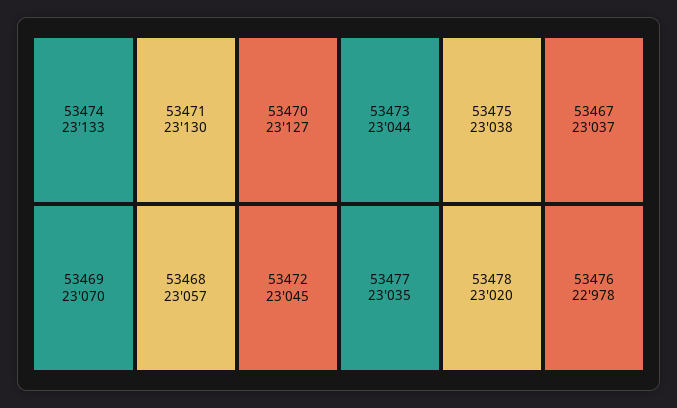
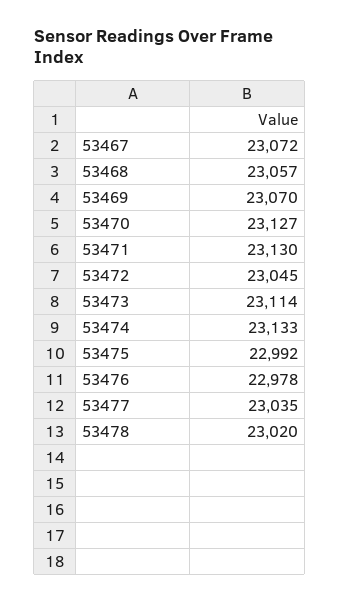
53473: 23044 -> 23114
53475: 23038 -> 22992
53467: 23037 -> 23072

